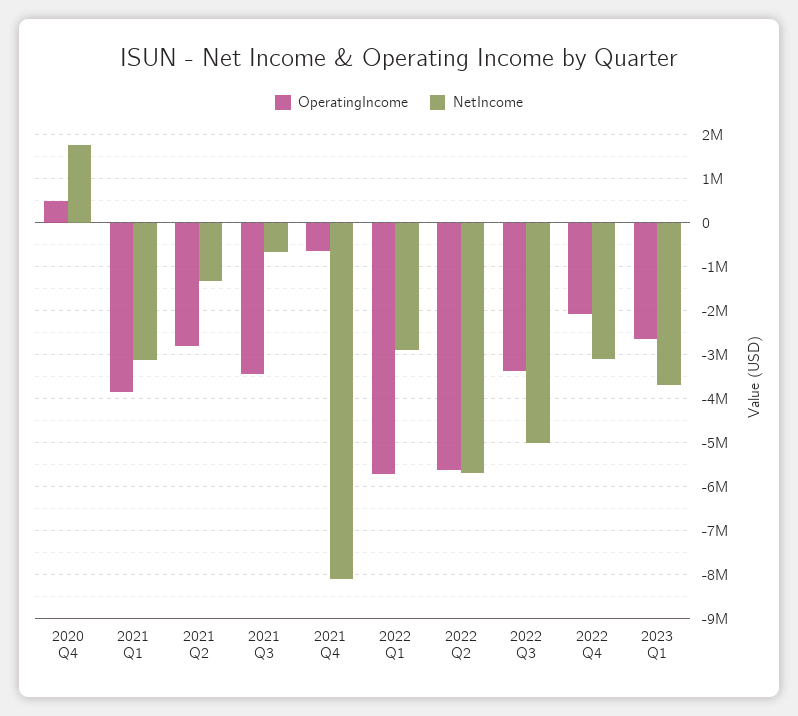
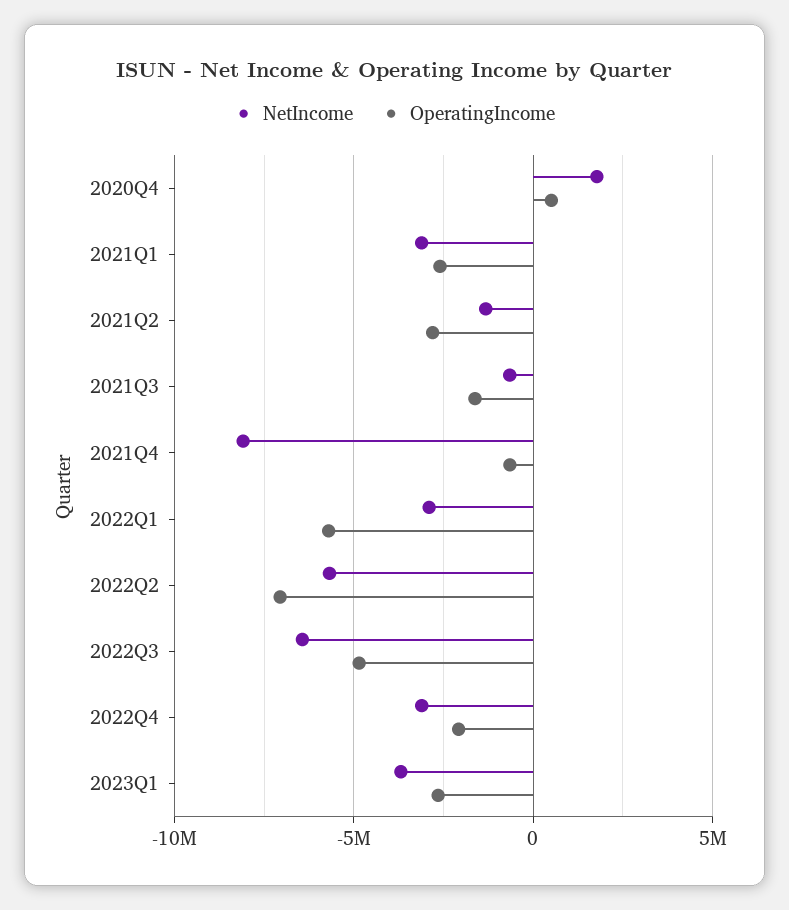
OperatingIncome, 2021 Q1: -3800000 -> -2500000
OperatingIncome, 2021 Q3: -3400000 -> -1500000
OperatingIncome, 2022 Q2: -5600000 -> -7000000
OperatingIncome, 2022 Q3: -3400000 -> -5000000
NetIncome, 2022 Q3: -5000000 -> -6500000

